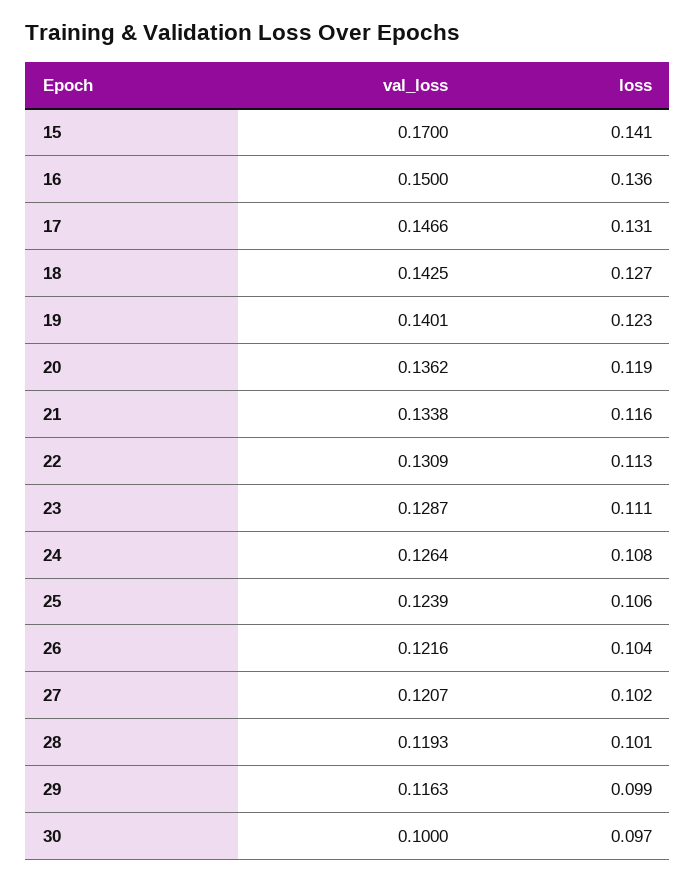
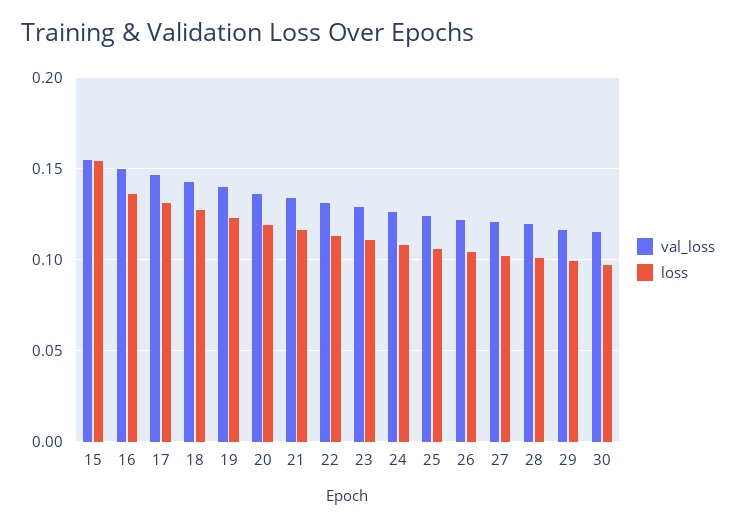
val_loss, 15: 0.17 -> 0.155
loss, 15: 0.141 -> 0.155
val_loss, 30: 0.1 -> 0.115

